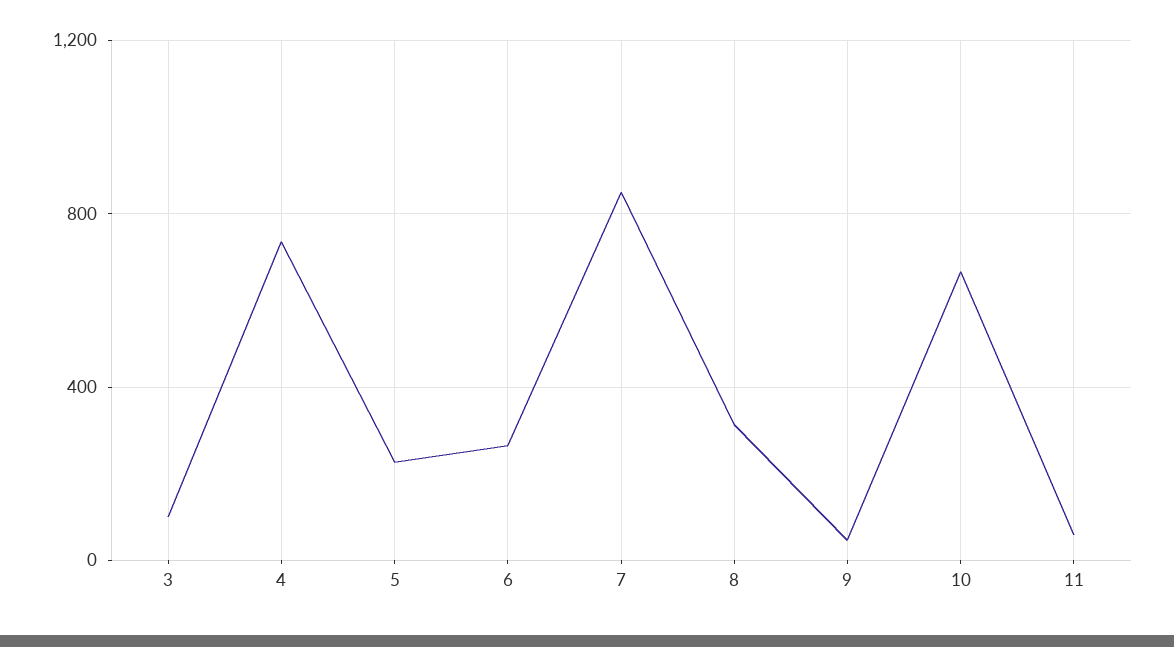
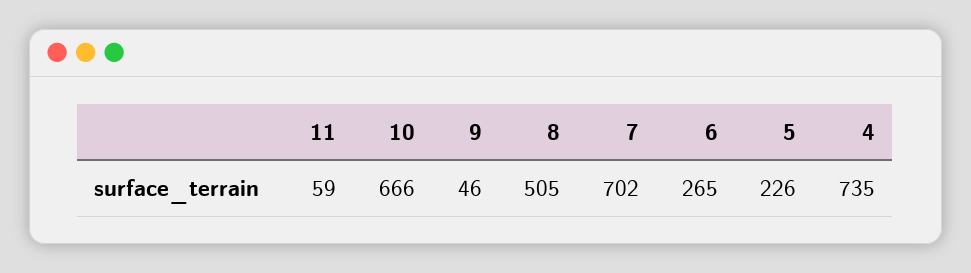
3: 100 -> none
7: 850 -> 702
8: 300 -> 505

